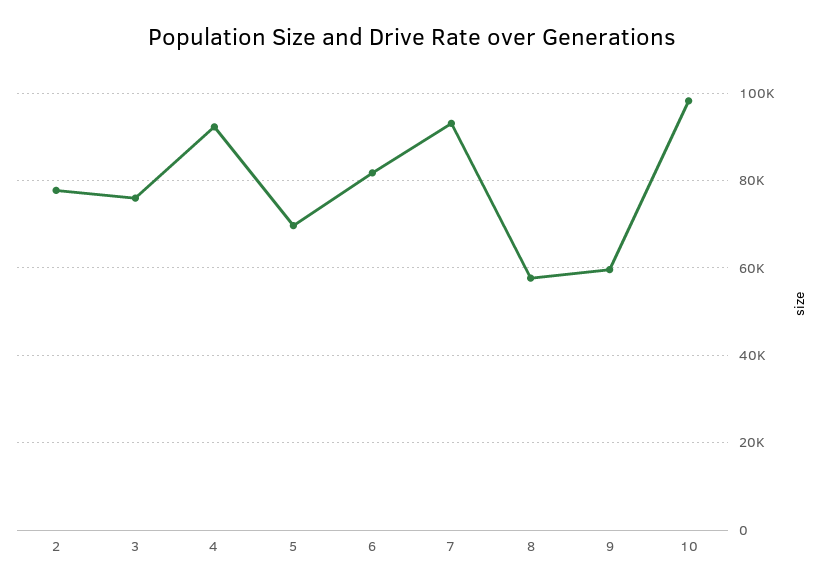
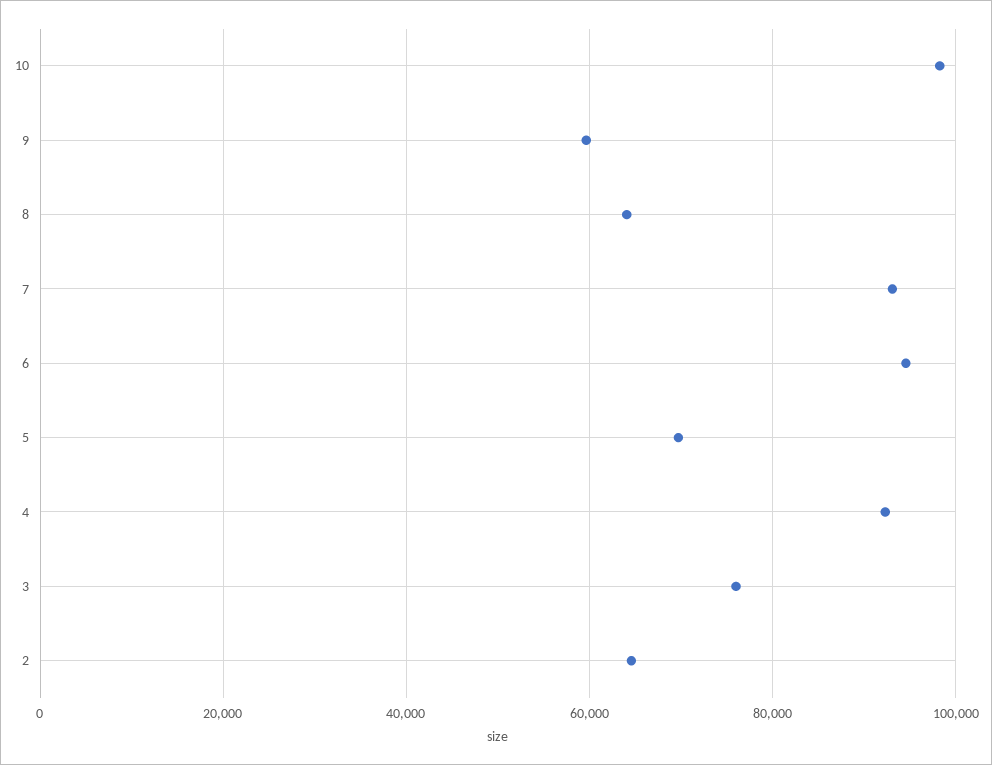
2: 78000 -> 64000
6: 82000 -> 94000
8: 58000 -> 64000

